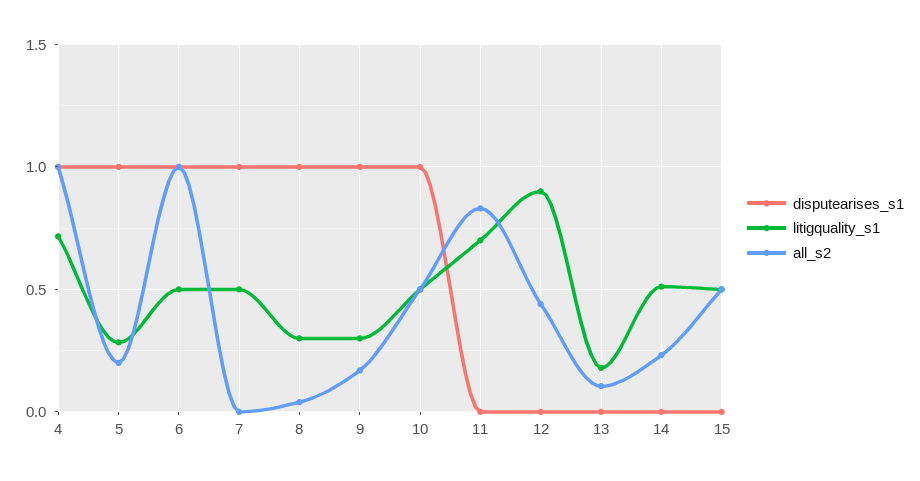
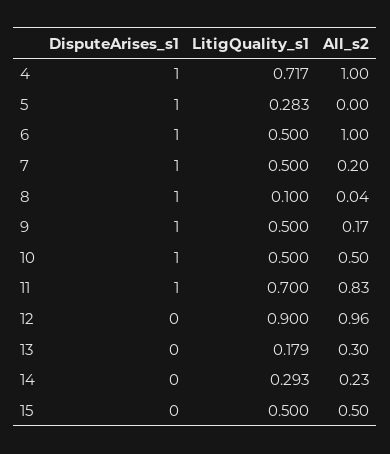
all_s2, 5: 0.2 -> 0
all_s2, 7: 0 -> 0.2
litigquality_s1, 8: 0.3 -> 0.1
litigquality_s1, 9: 0.3 -> 0.5
disputearises_s1, 11: 0 -> 1
all_s2, 12: 0.45 -> 0.96
all_s2, 13: 0.1 -> 0.3
litigquality_s1, 14: 0.5 -> 0.293

